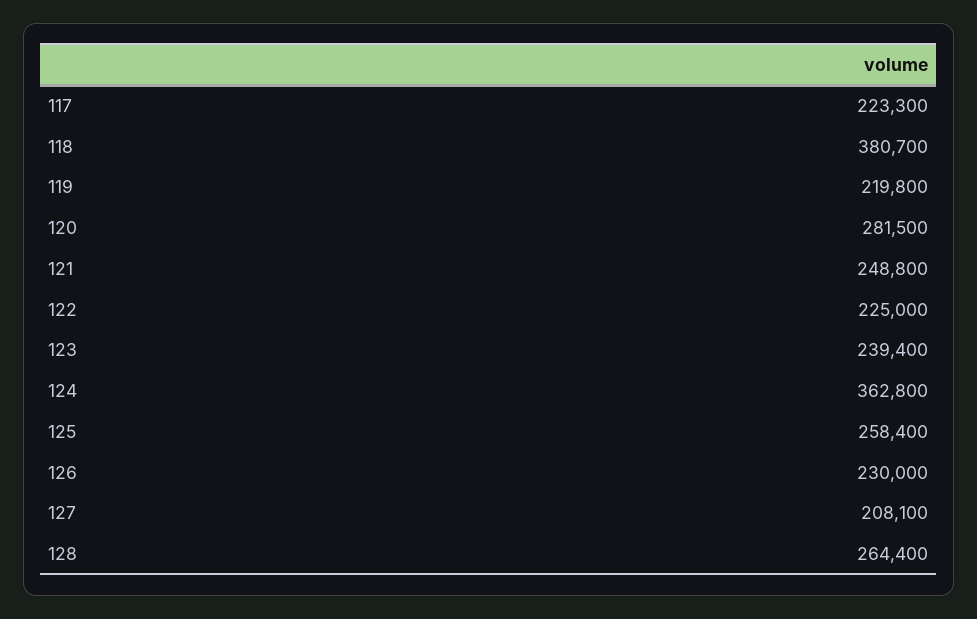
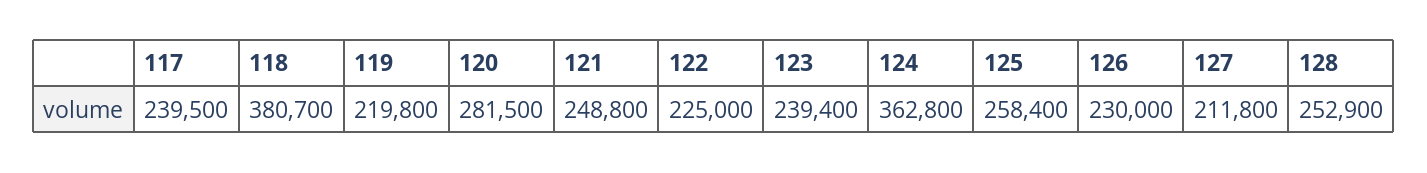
117: 223300 -> 239500
127: 208100 -> 211800
128: 264400 -> 252900

